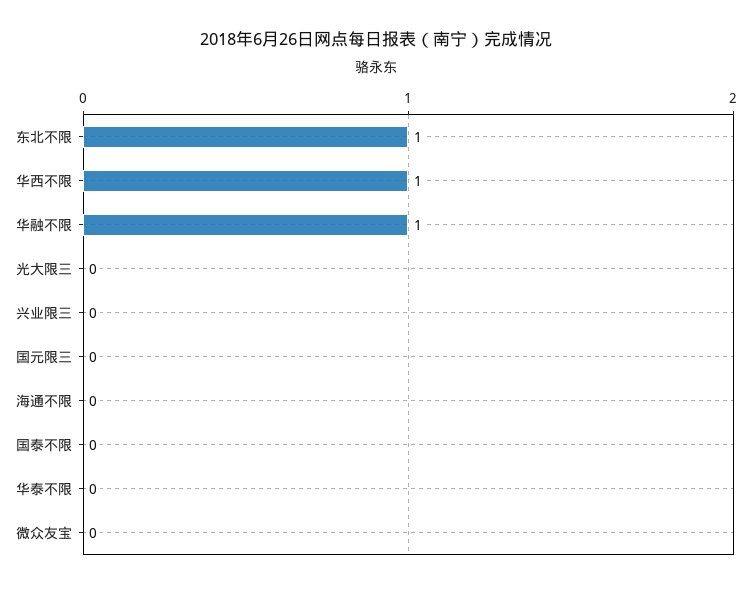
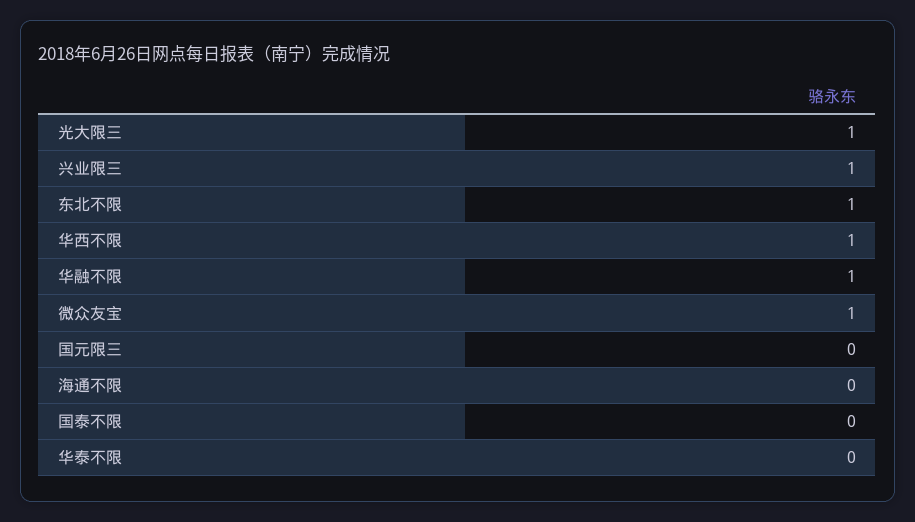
光大限三: 0 -> 1
兴业限三: 0 -> 1
微众友宝: 0 -> 1

